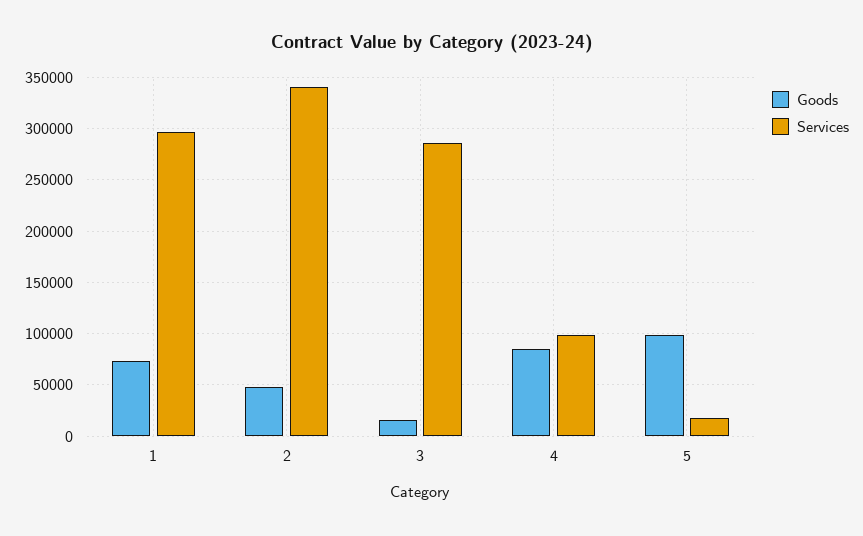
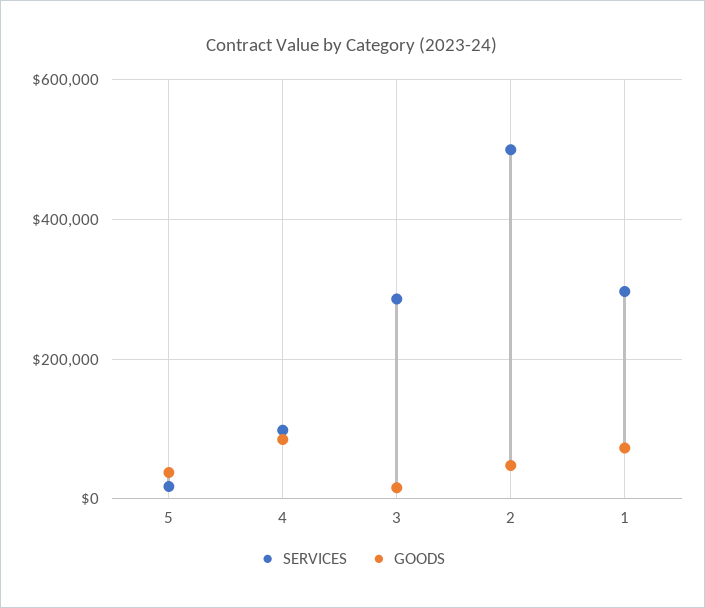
Services, 2: 340000 -> 500000
Goods, 5: 100000 -> 40000

